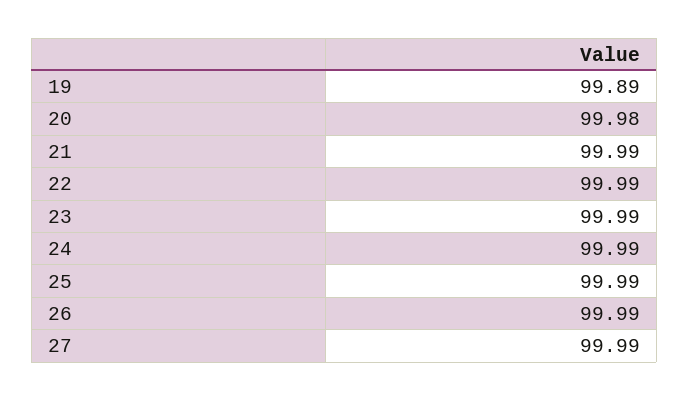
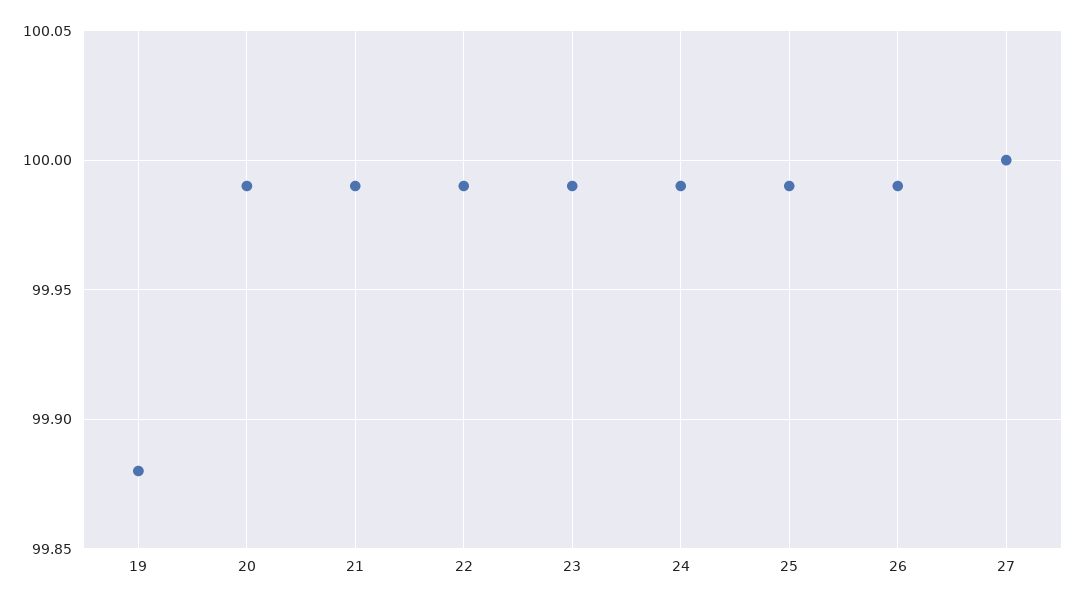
19: 99.89 -> 99.88
20: 99.98 -> 99.99
27: 99.99 -> 100

